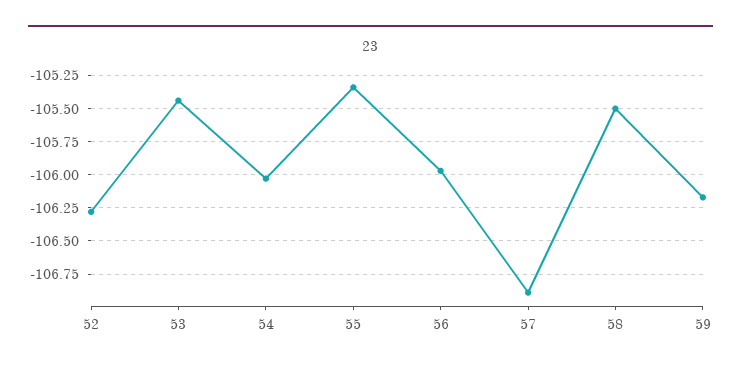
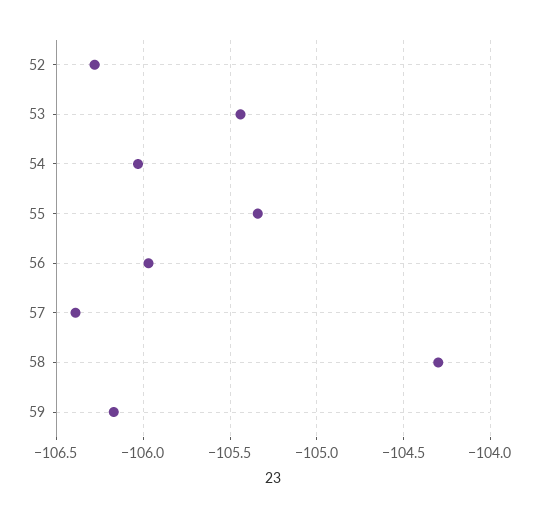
57: -106.9 -> -106.4
58: -105.5 -> -104.3

